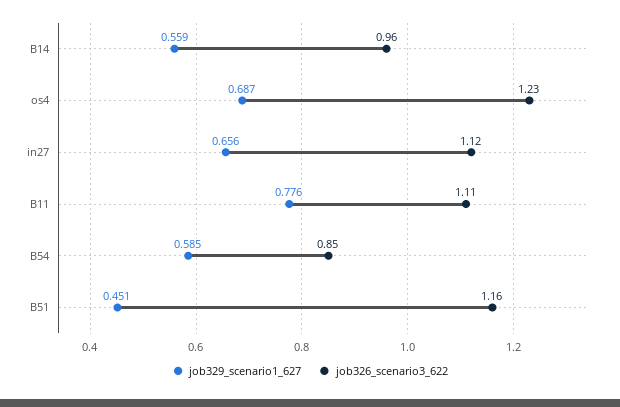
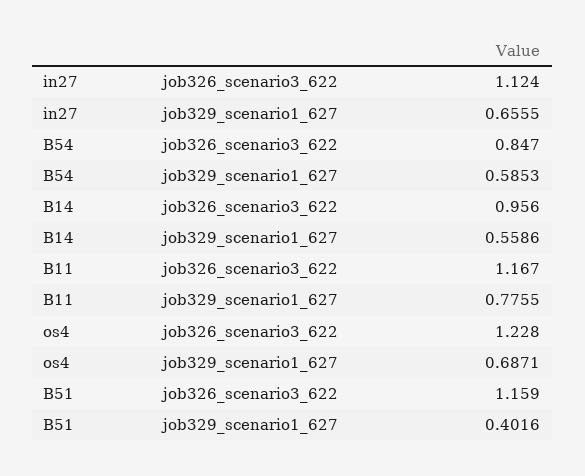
job326_scenario3_622, B11: 1.11 -> 1.167
job329_scenario1_627, B51: 0.451 -> 0.4016

